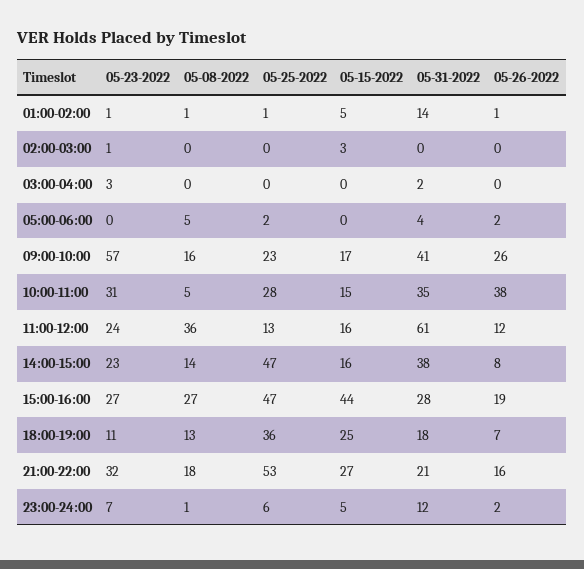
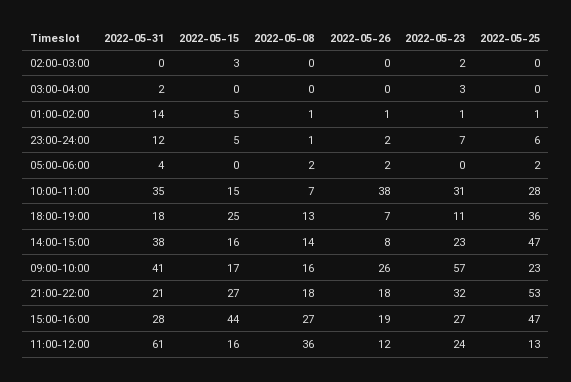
05-23-2022, 02:00-03:00: 1 -> 2
05-08-2022, 05:00-06:00: 5 -> 2
05-08-2022, 10:00-11:00: 5 -> 7
05-26-2022, 21:00-22:00: 16 -> 18

